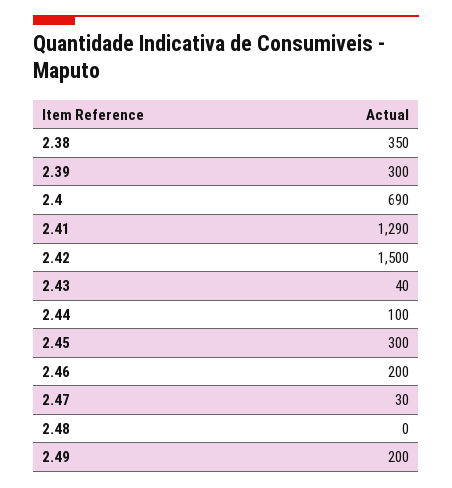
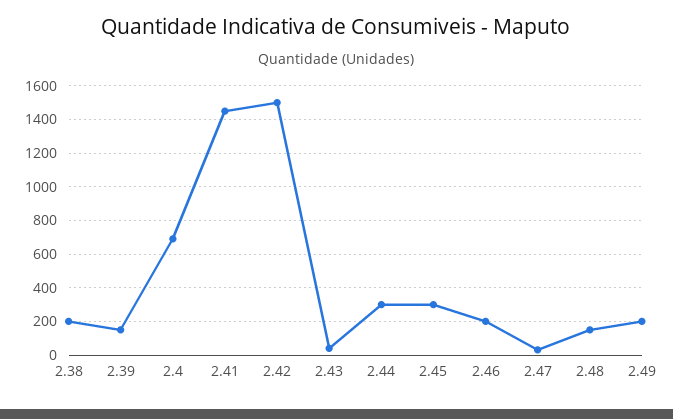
2.38: 350 -> 200
2.39: 300 -> 150
2.41: 1290 -> 1450
2.44: 100 -> 300
2.48: 0 -> 150

